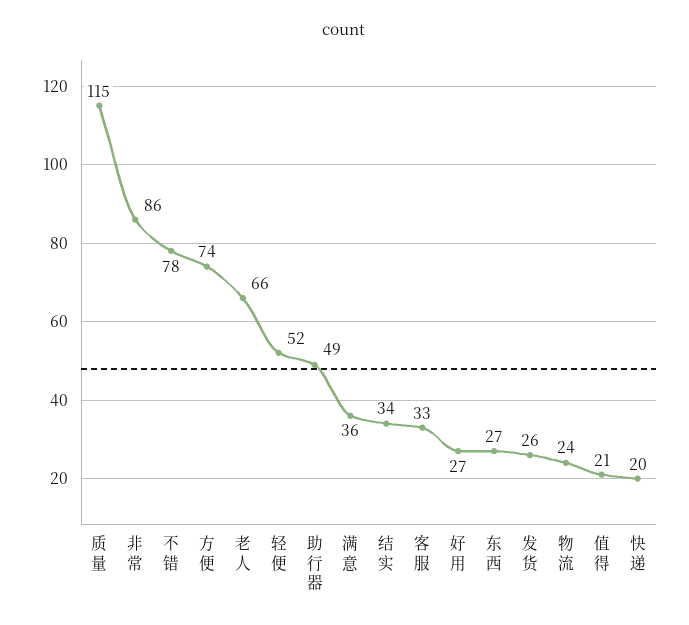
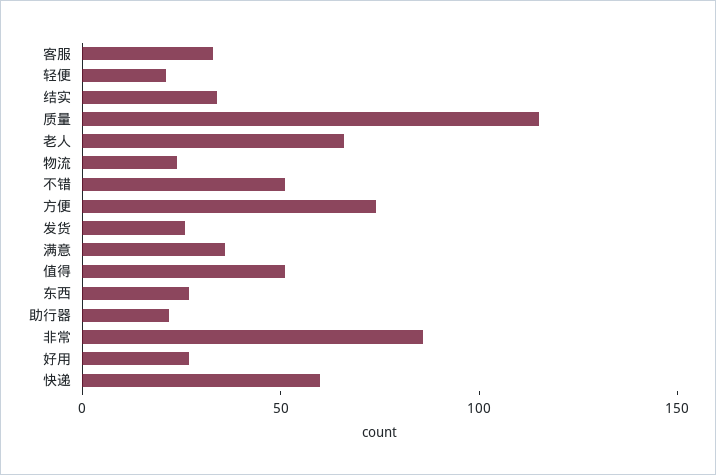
不错: 78 -> 50
轻便: 52 -> 20
助行器: 49 -> 20
值得: 21 -> 50
快递: 20 -> 60

